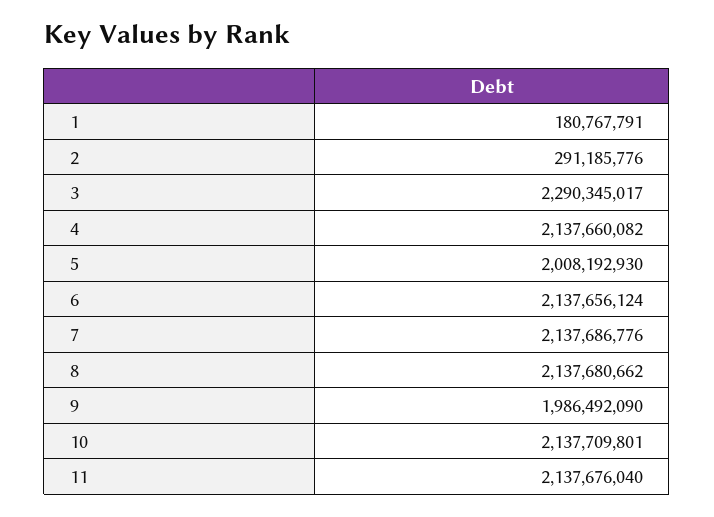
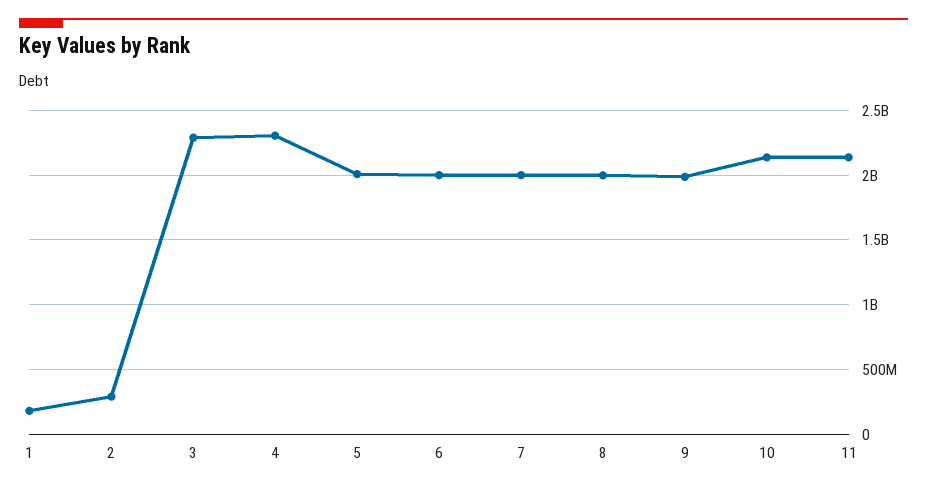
4: 2137660082 -> 2300000000
6: 2137656124 -> 2000000000
7: 2137686776 -> 2000000000
8: 2137680662 -> 2000000000

